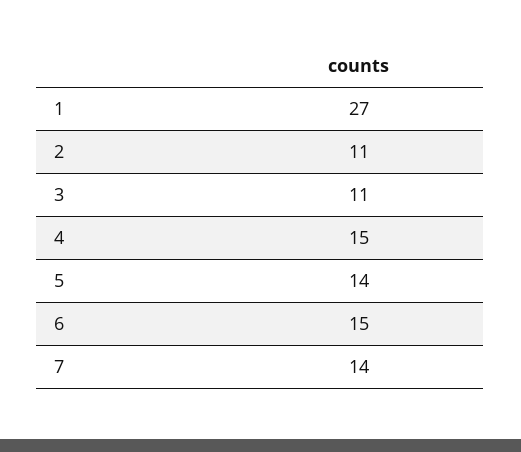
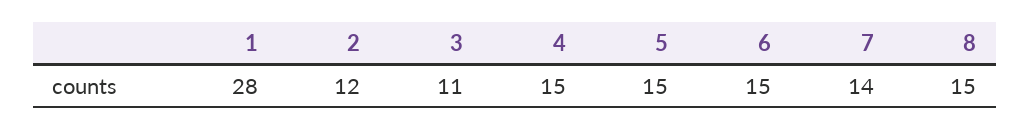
1: 27 -> 28
2: 11 -> 12
5: 14 -> 15
8: none -> 15

